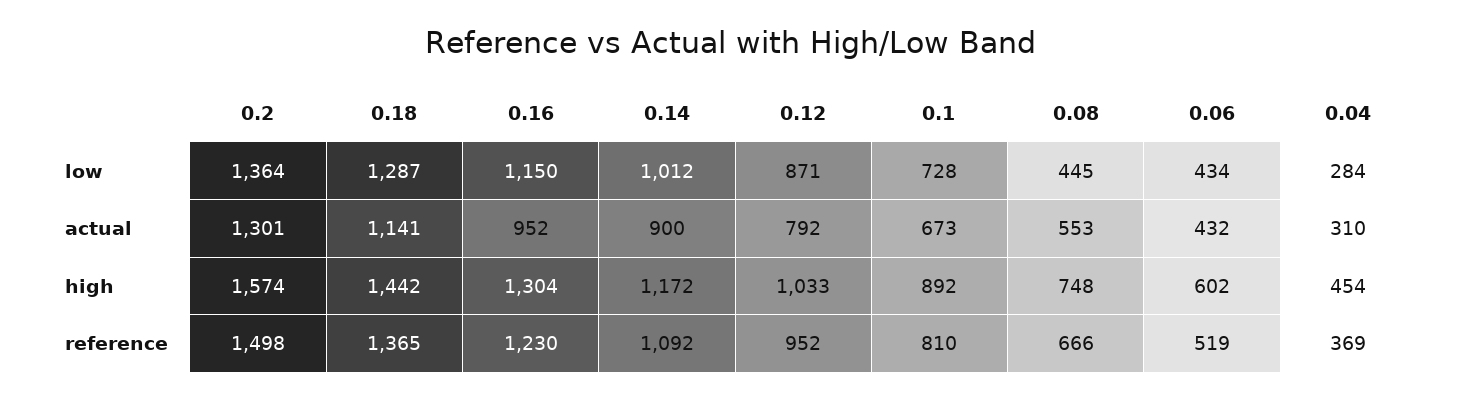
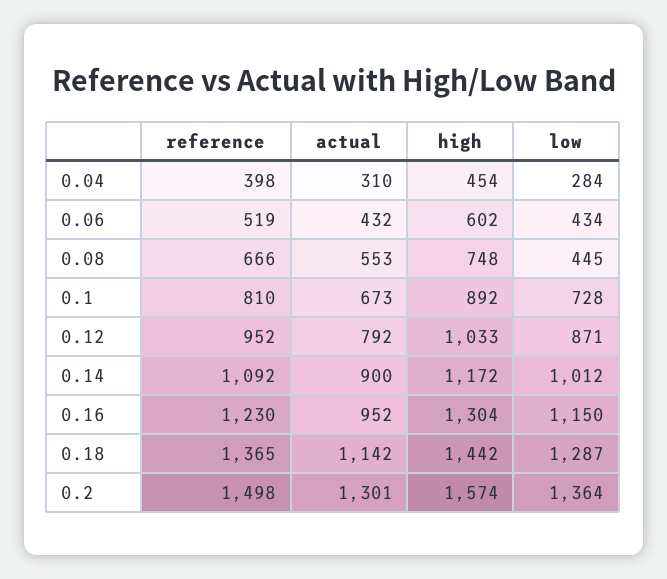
0.18, actual: 1141 -> 1142
0.04, reference: 369 -> 398

